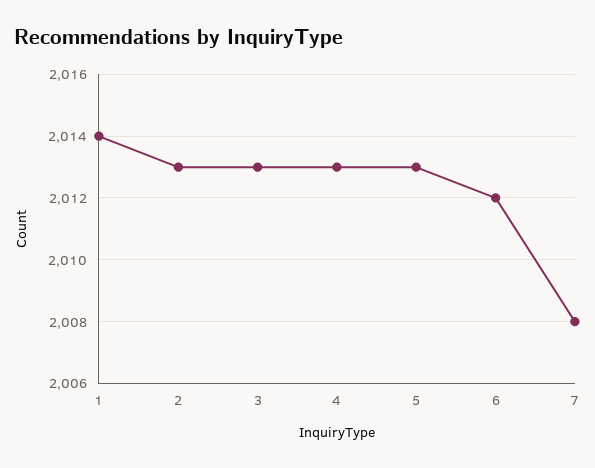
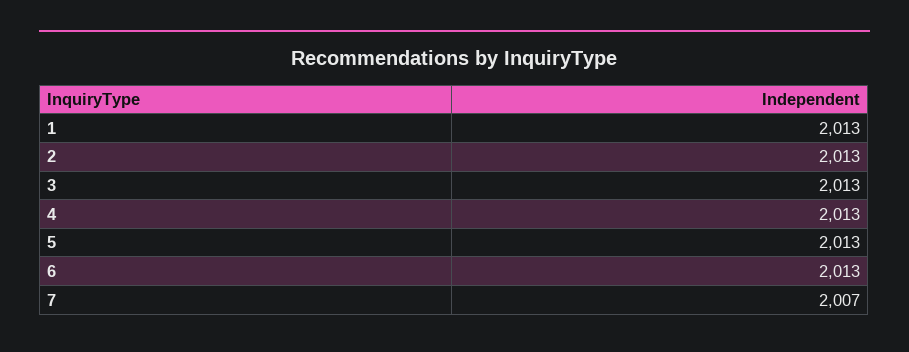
1: 2014 -> 2013
6: 2012 -> 2013
7: 2008 -> 2007

